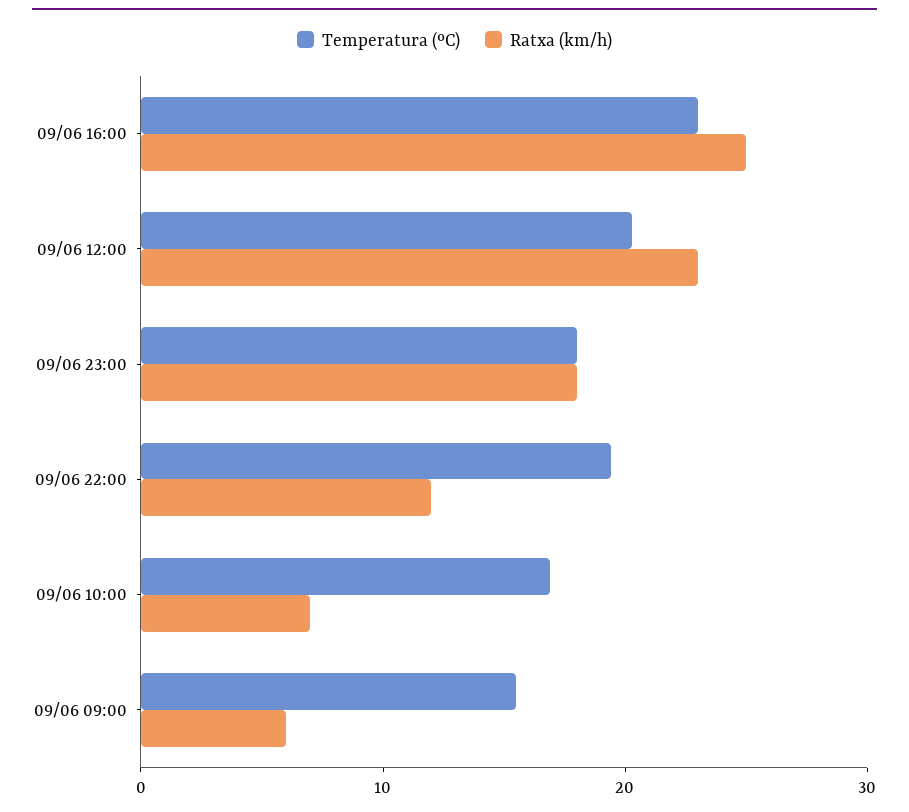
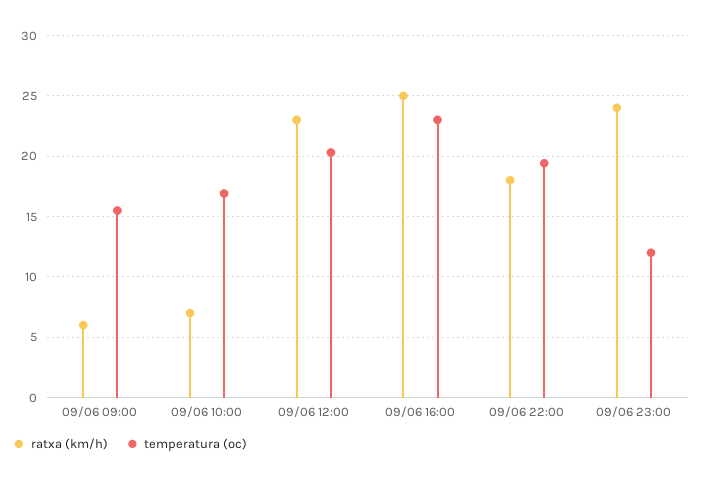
Temperatura (ºC), 09/06 23:00: 18 -> 12
Ratxa (km/h), 09/06 23:00: 18 -> 24
Ratxa (km/h), 09/06 22:00: 12 -> 18

